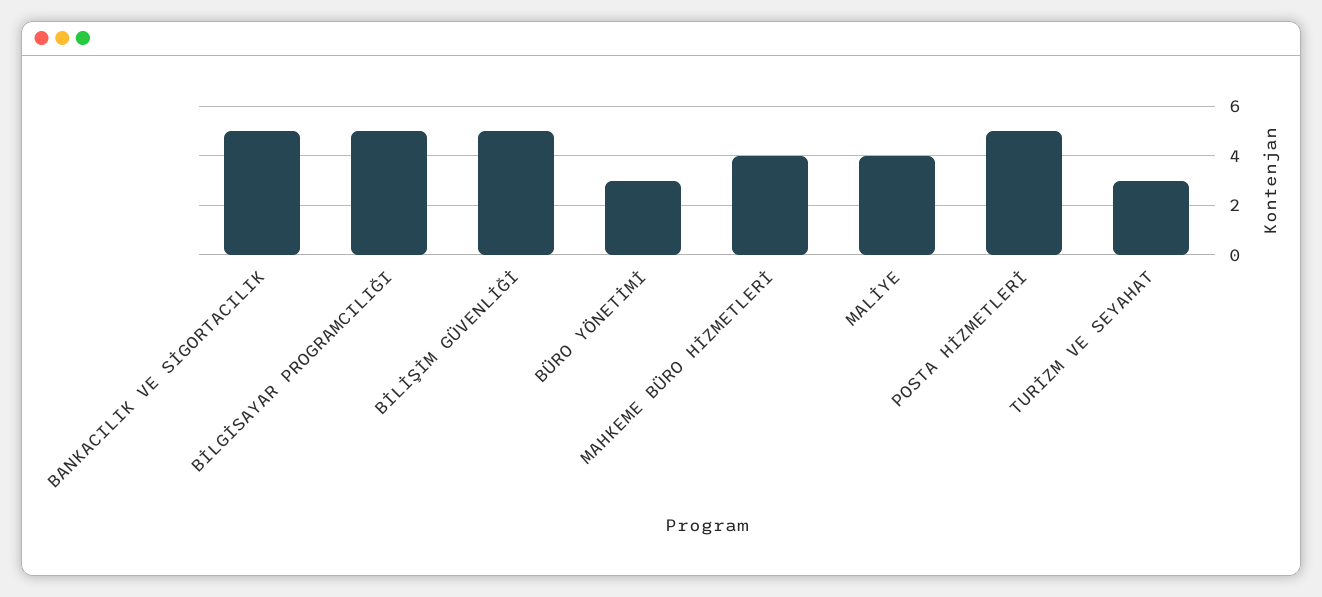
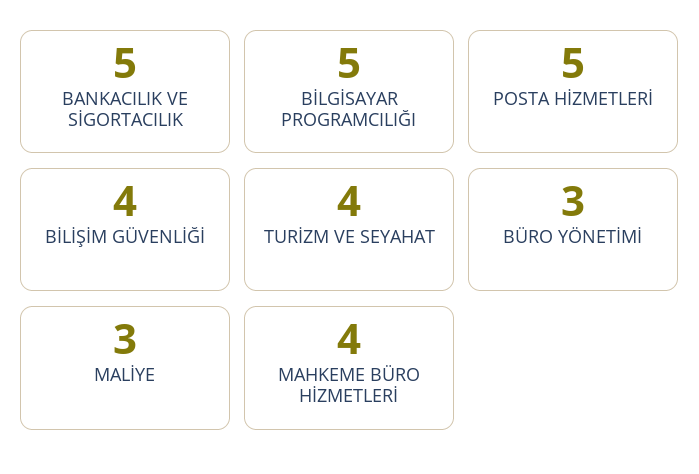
BİLİŞİM GÜVENLİĞİ: 5 -> 4
MALİYE: 4 -> 3
TURİZM VE SEYAHAT: 3 -> 4

